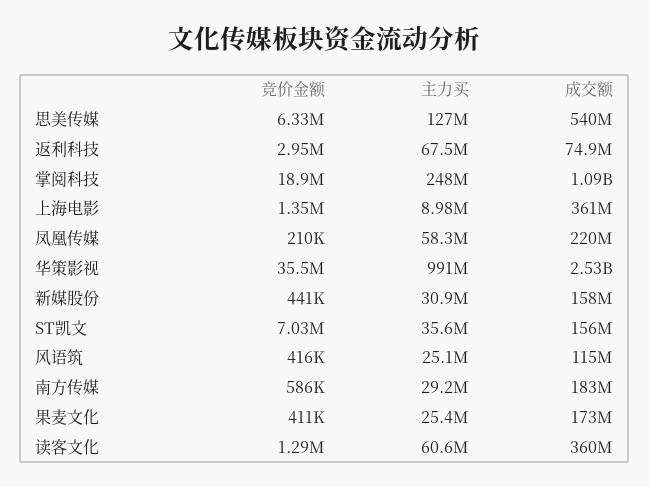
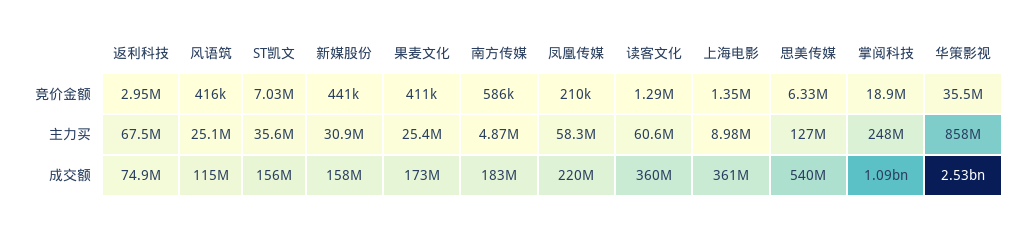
主力买, 华策影视: 991000000 -> 858000000
主力买, 南方传媒: 29200000 -> 4870000

